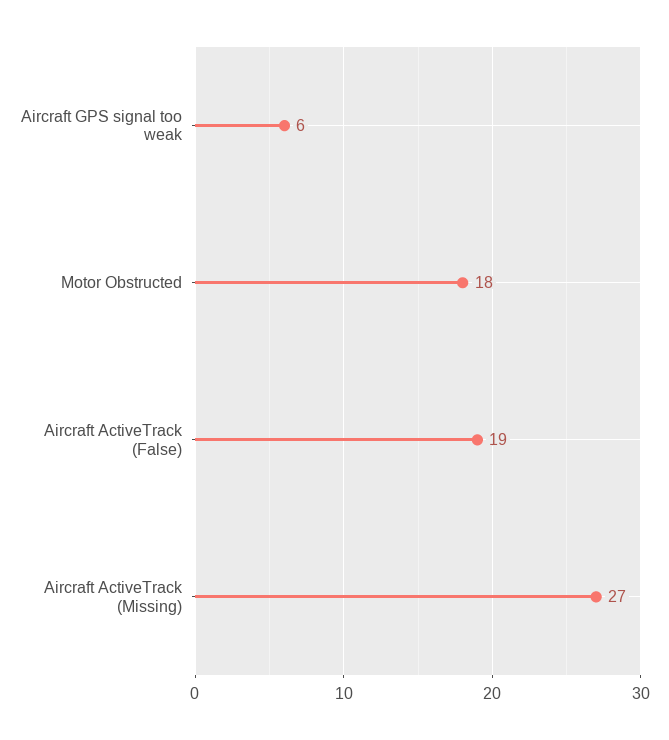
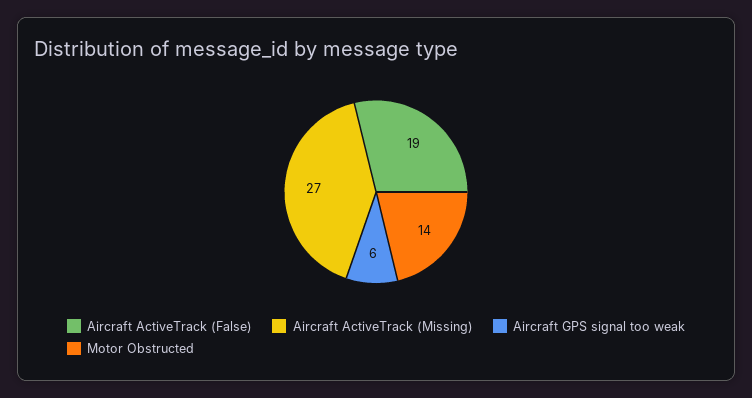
Motor Obstructed: 18 -> 14

